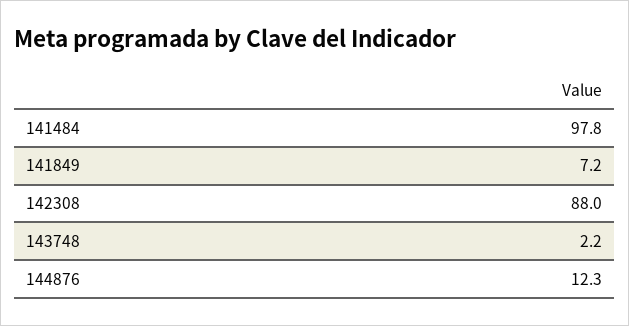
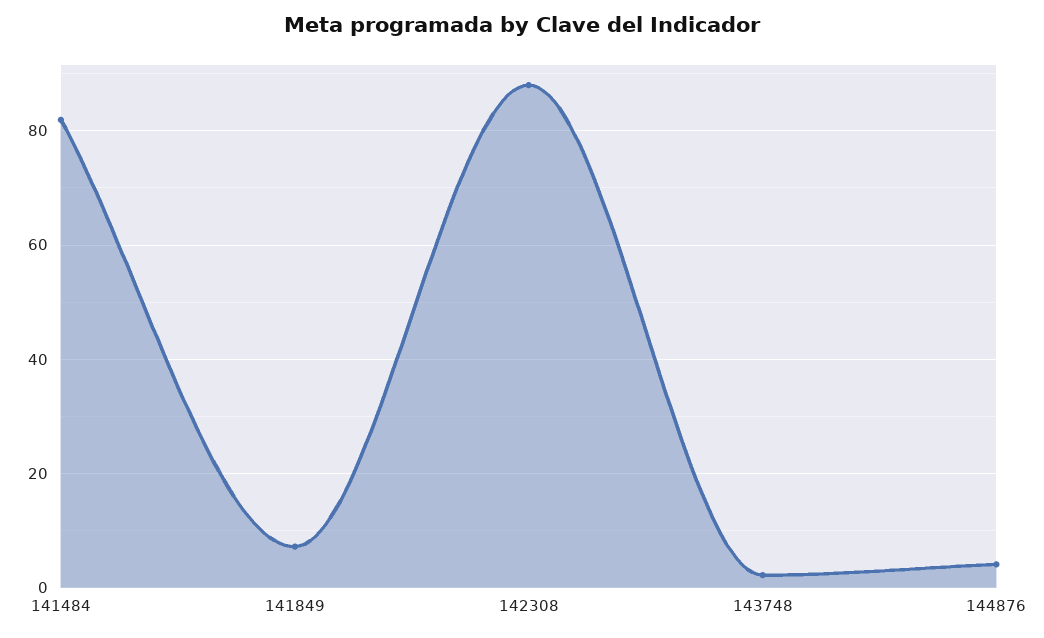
141484: 97.8 -> 82
144876: 12.3 -> 4

